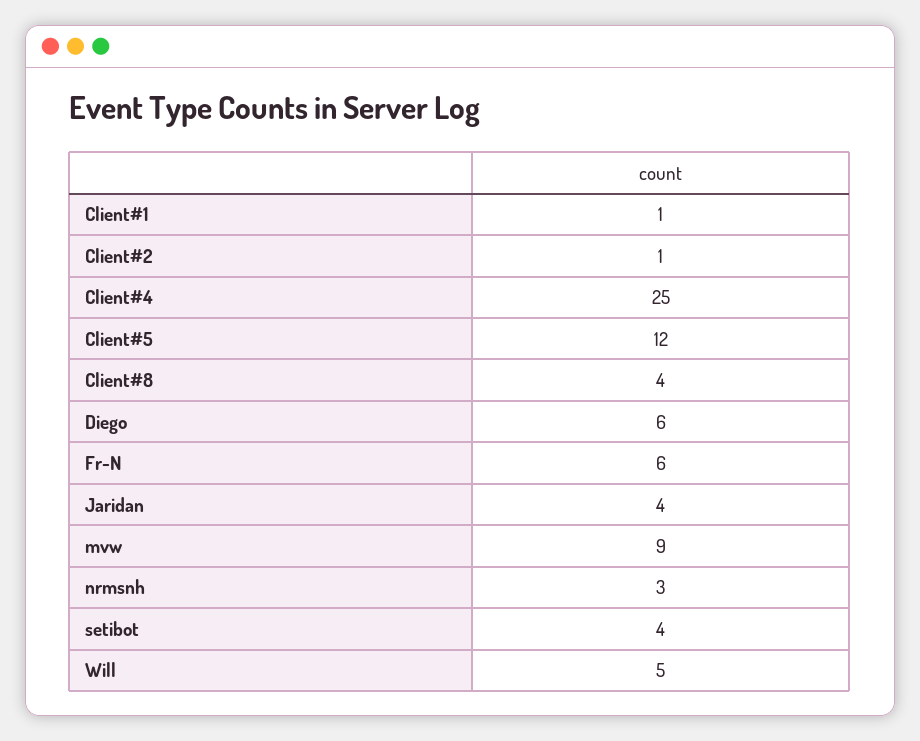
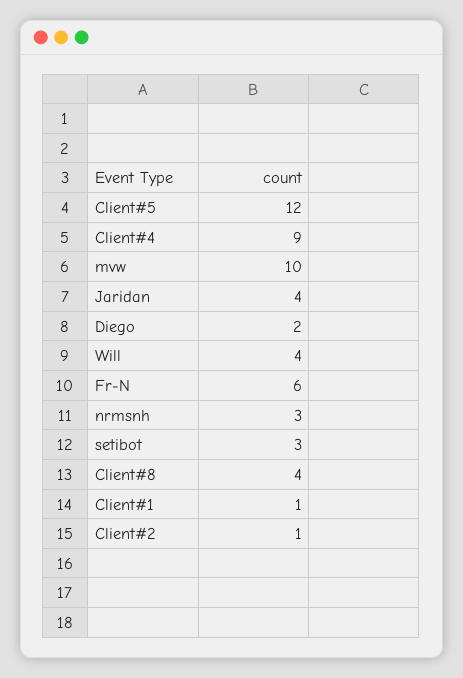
Client#4: 25 -> 9
Diego: 6 -> 2
mvw: 9 -> 10
setibot: 4 -> 3
Will: 5 -> 4

